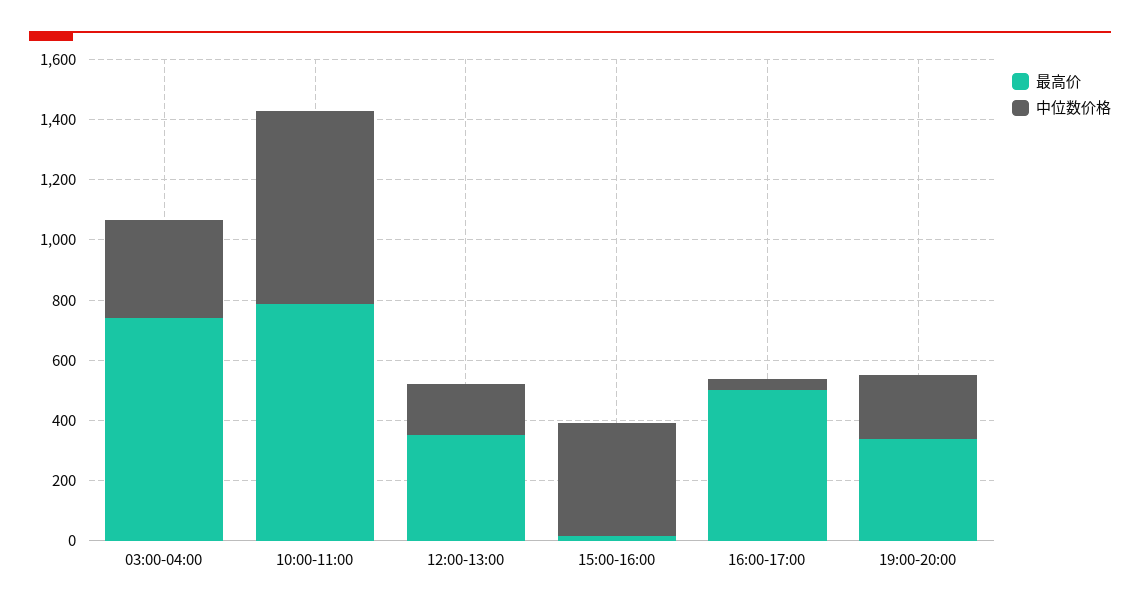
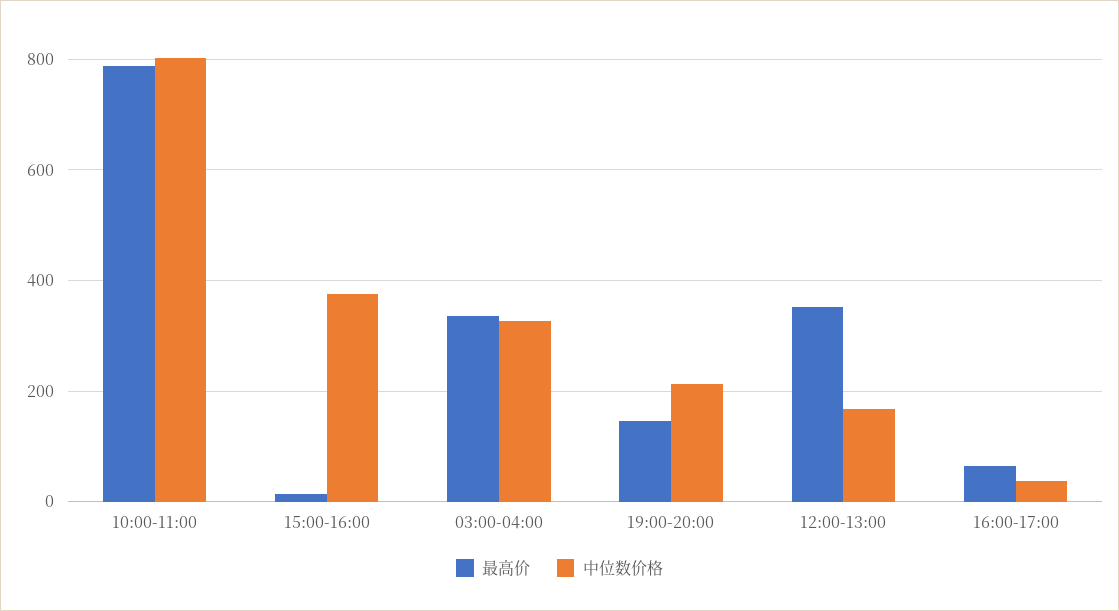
最高价, 03:00-04:00: 750 -> 340
中位数价格, 10:00-11:00: 650 -> 800
最高价, 16:00-17:00: 500 -> 60
最高价, 19:00-20:00: 350 -> 140

